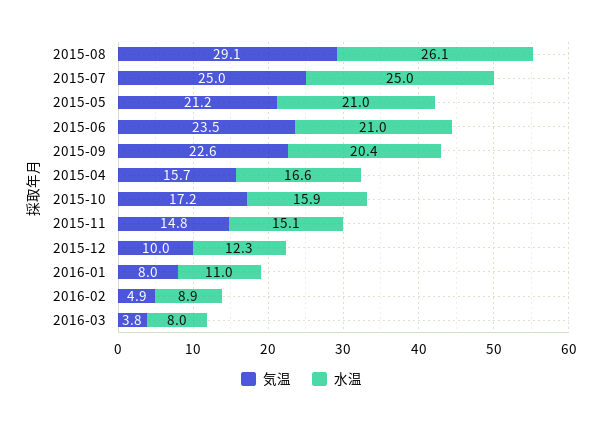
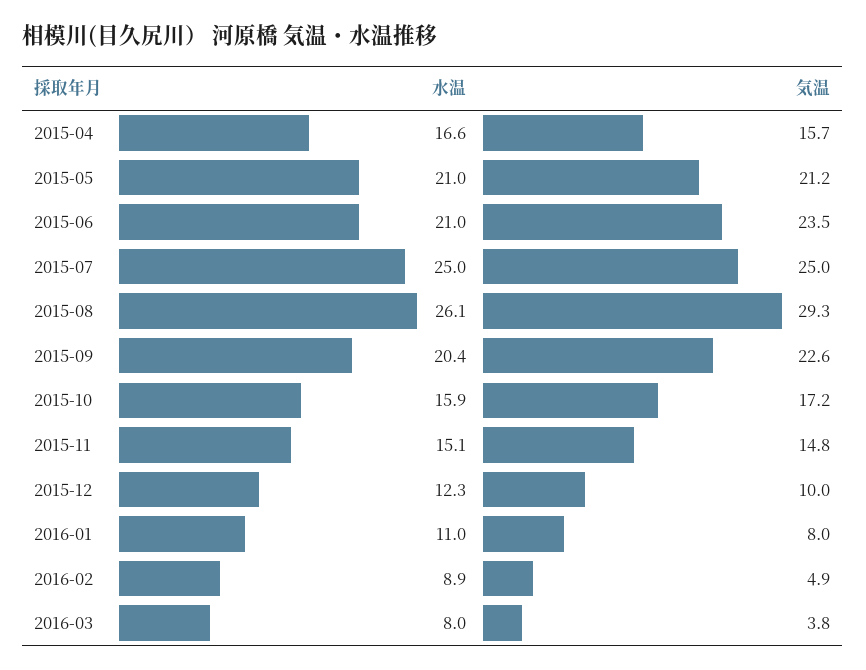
気温, 2015-08: 29.1 -> 29.3

